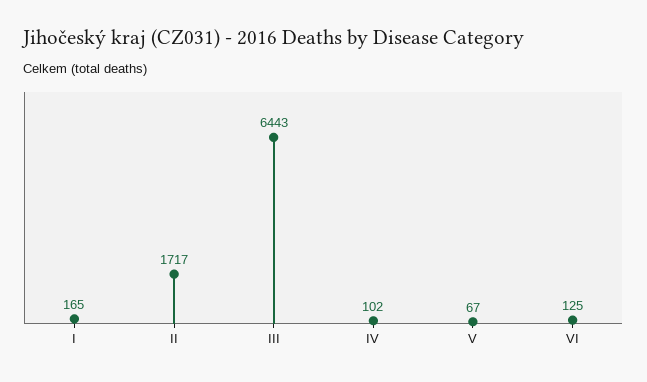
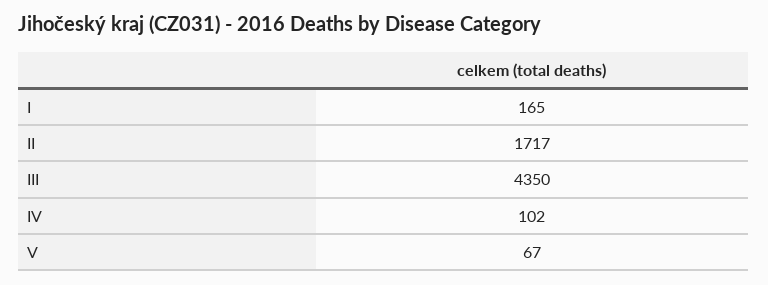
III: 6443 -> 4350
VI: 125 -> none

